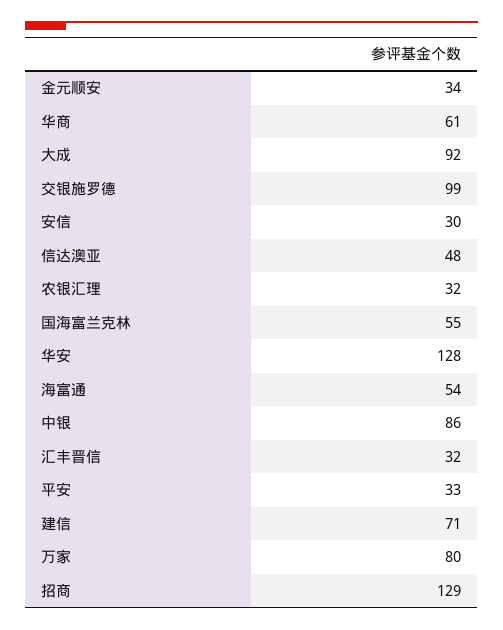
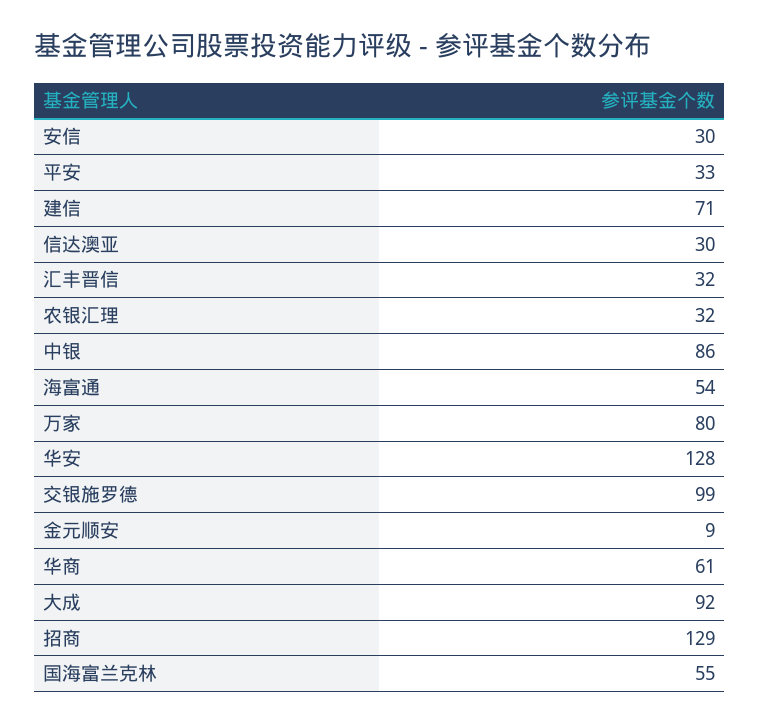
金元顺安: 34 -> 9
信达澳亚: 48 -> 30

